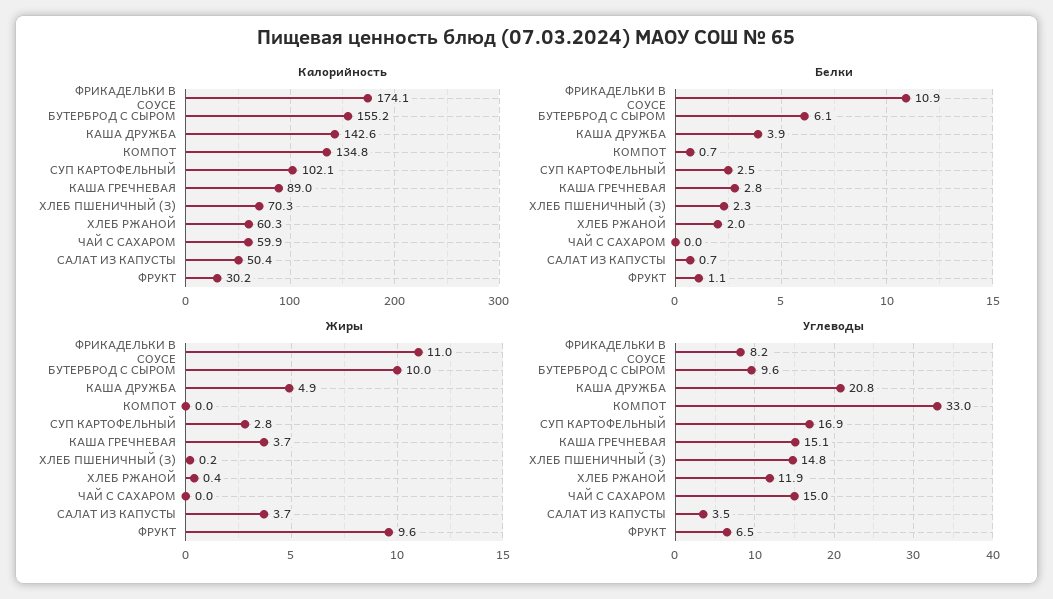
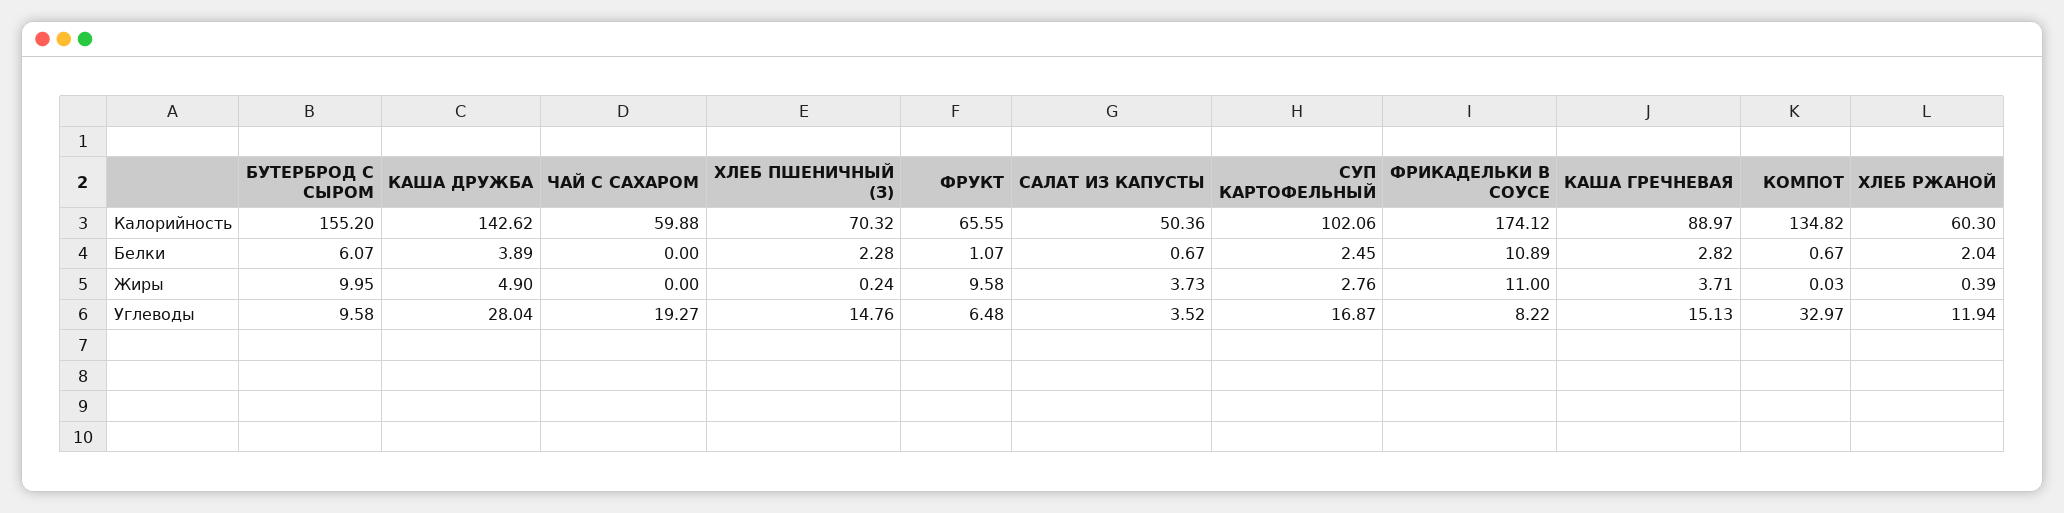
Калорийность, ФРУКТ: 30.2 -> 65.55
Углеводы, КАША ДРУЖБА: 20.8 -> 28.04
Углеводы, ЧАЙ С САХАРОМ: 15 -> 19.27

